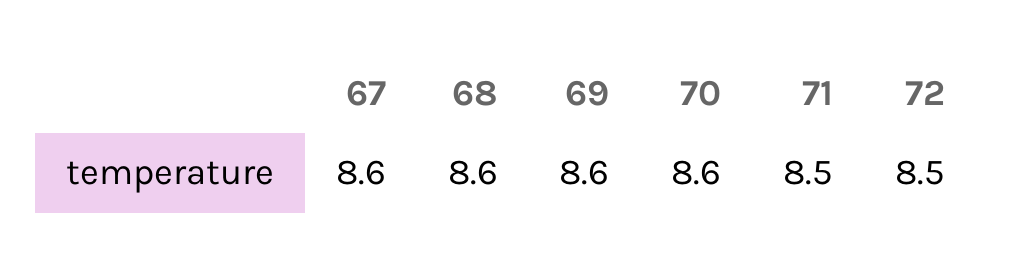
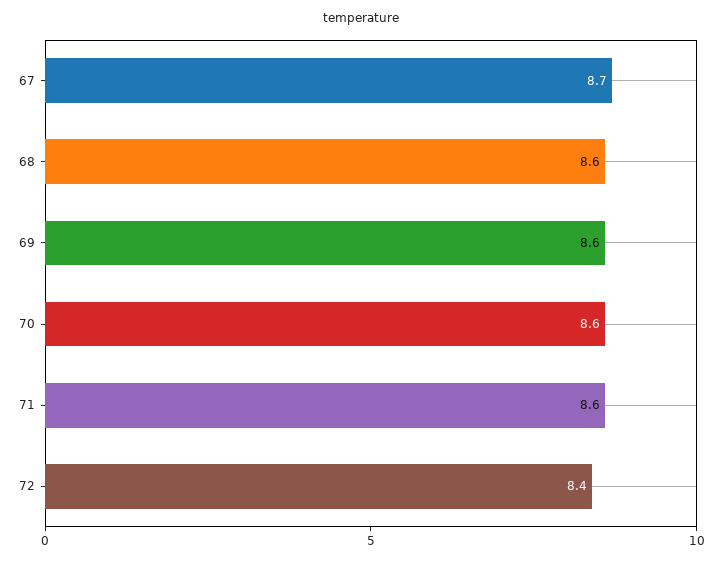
67: 8.6 -> 8.7
71: 8.5 -> 8.6
72: 8.5 -> 8.4

